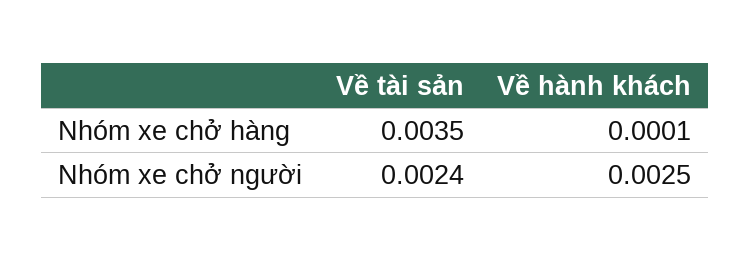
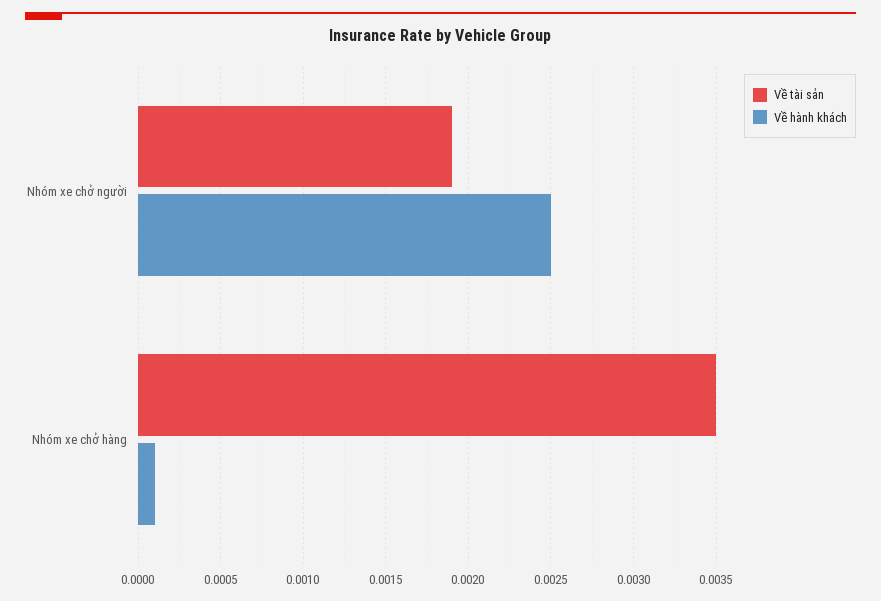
Về tài sản, Nhóm xe chở người: 0.0024 -> 0.0019

